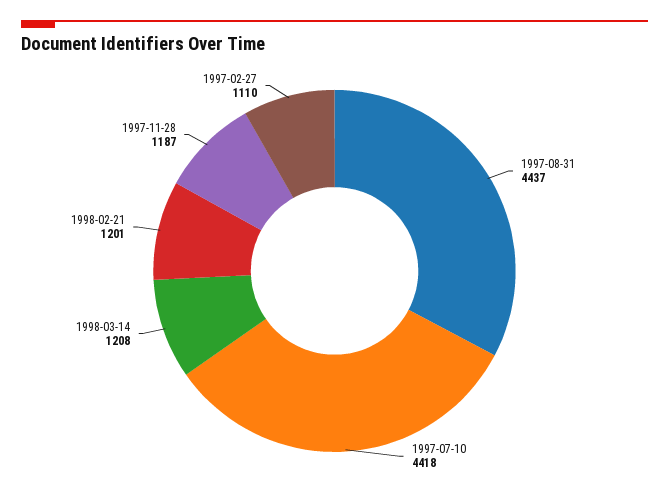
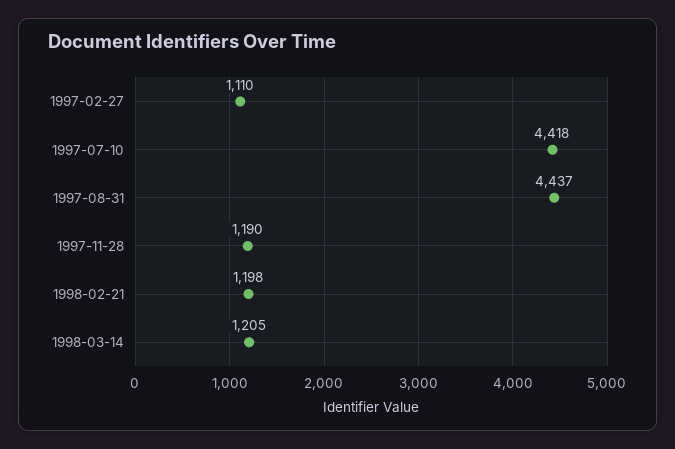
1998-03-14: 1208 -> 1205
1998-02-21: 1201 -> 1198
1997-11-28: 1187 -> 1190

